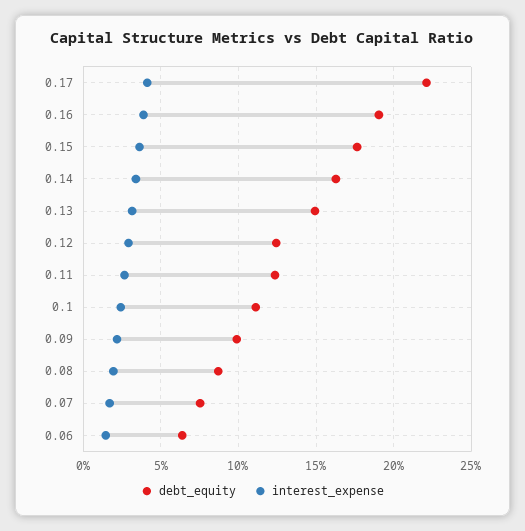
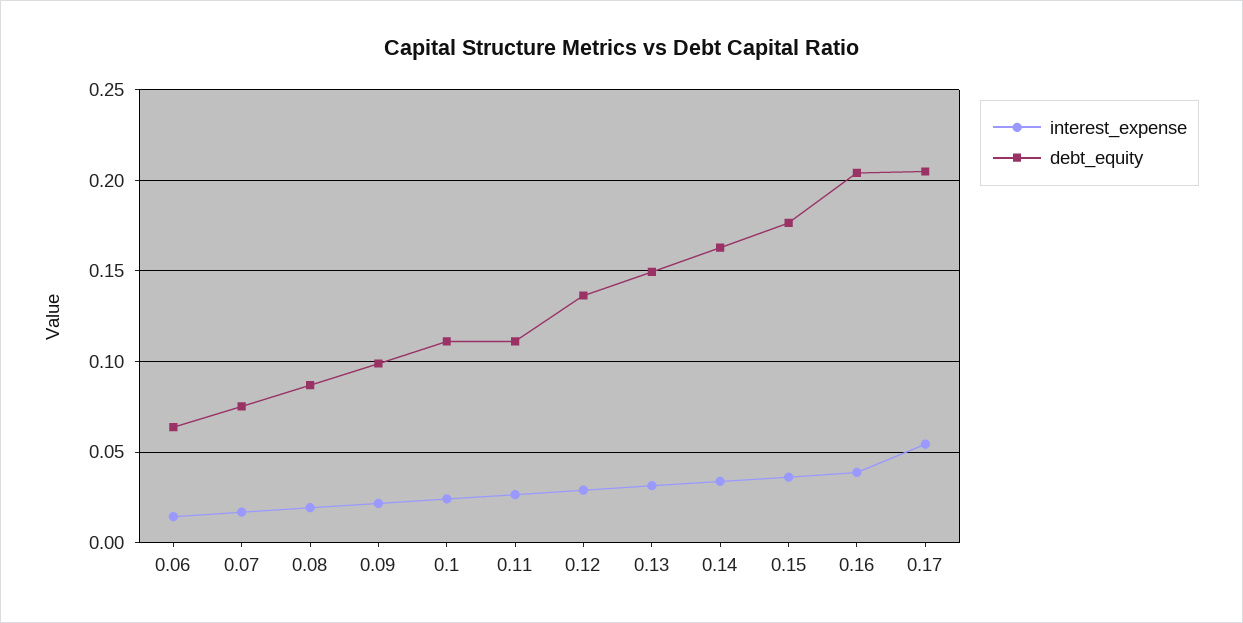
debt_equity, 0.17: 0.22 -> 0.205
interest_expense, 0.17: 0.04 -> 0.055
debt_equity, 0.16: 0.19 -> 0.205
debt_equity, 0.12: 0.125 -> 0.135
debt_equity, 0.11: 0.125 -> 0.11

